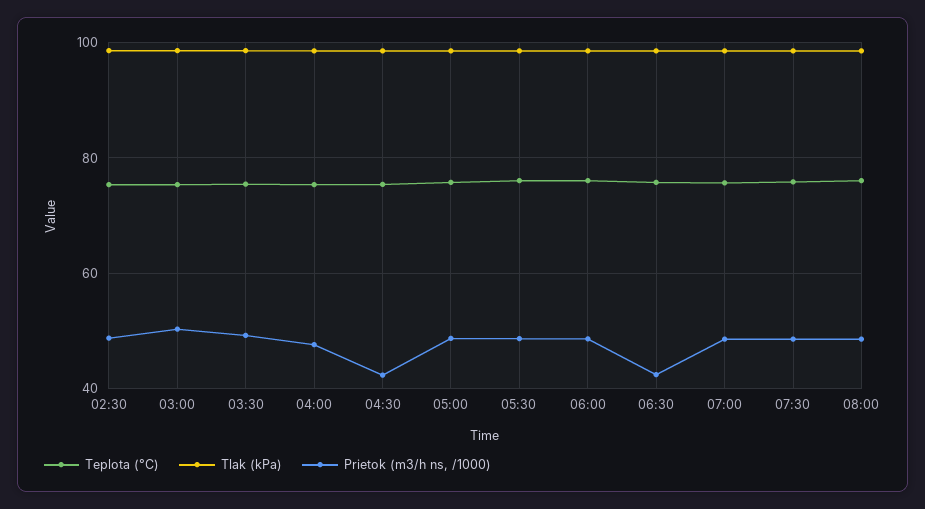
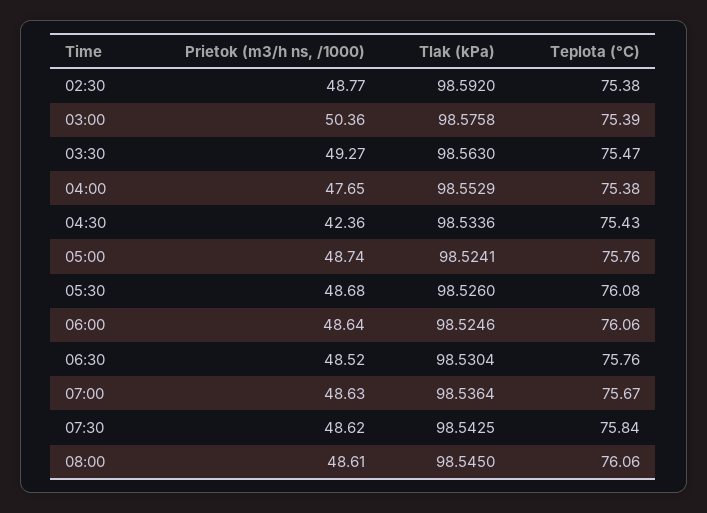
Prietok (m3/h ns, /1000), 06:30: 42 -> 48.52

